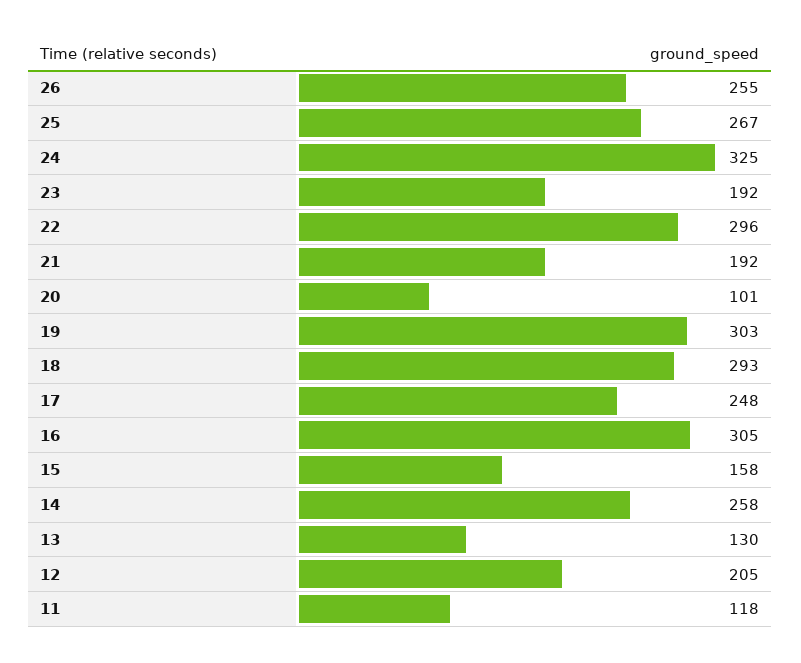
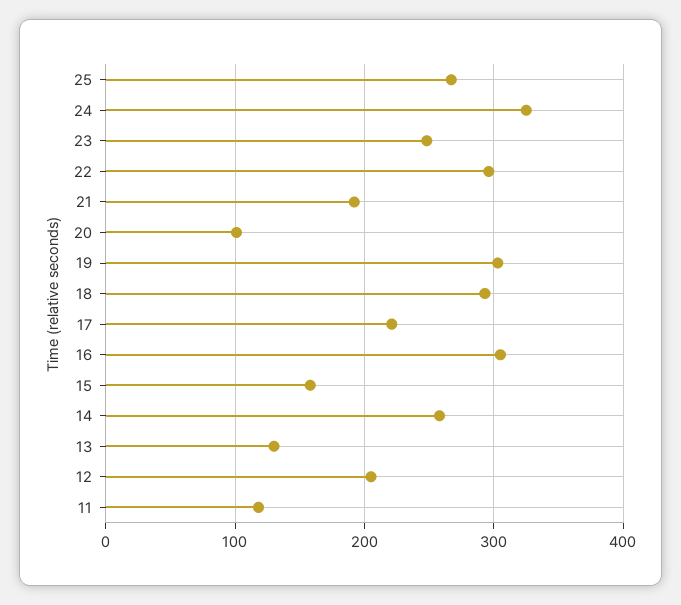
26: 255 -> none
23: 192 -> 250
17: 248 -> 220

